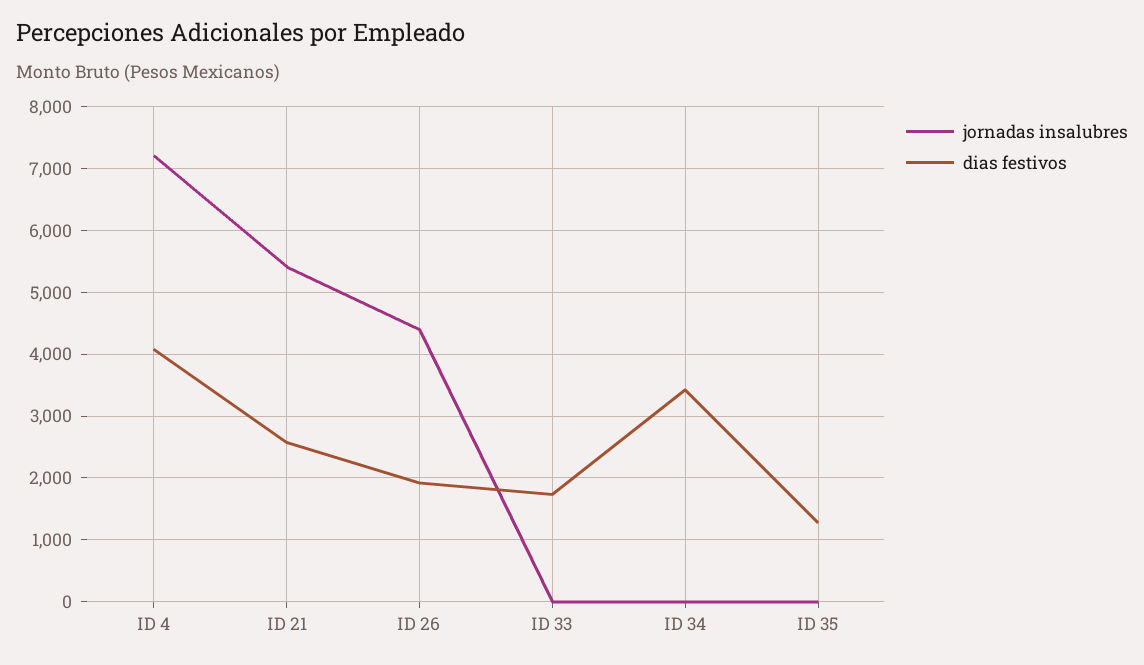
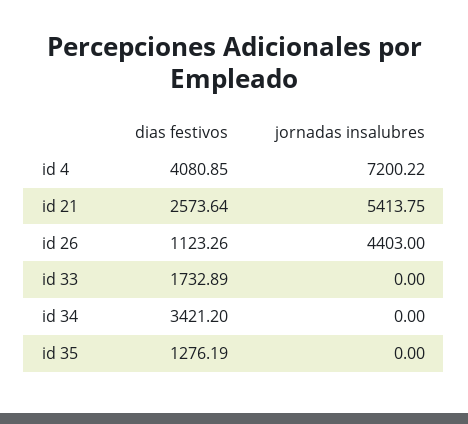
dias festivos, ID 26: 1900 -> 1123.26

